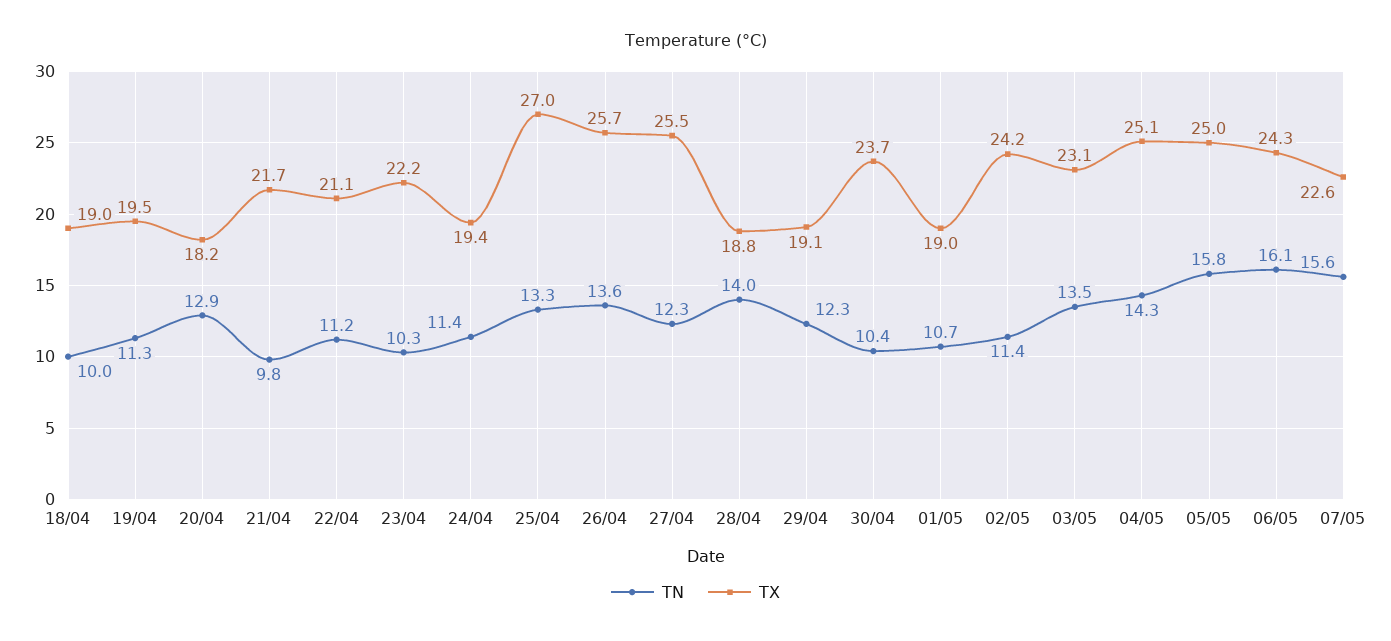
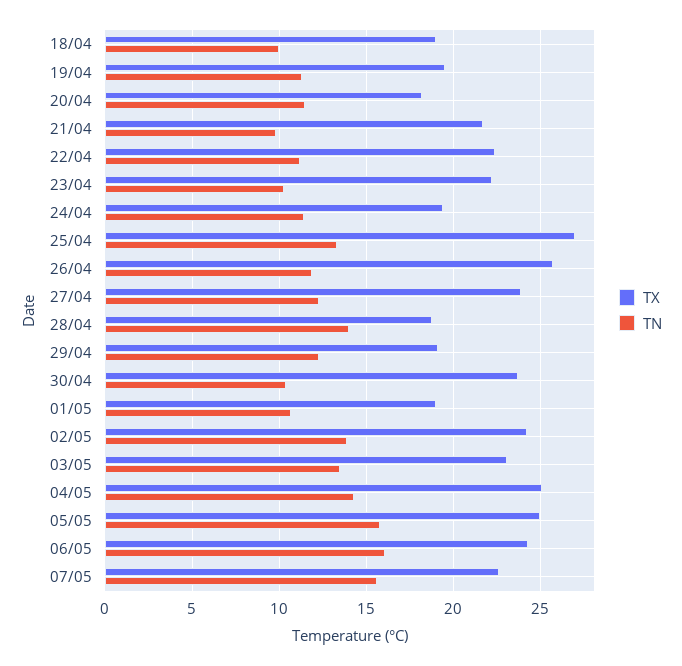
TN, 20/04: 12.9 -> 11.5
TX, 22/04: 21.1 -> 22.5
TN, 26/04: 13.6 -> 12
TX, 27/04: 25.5 -> 24
TN, 02/05: 11.4 -> 14

